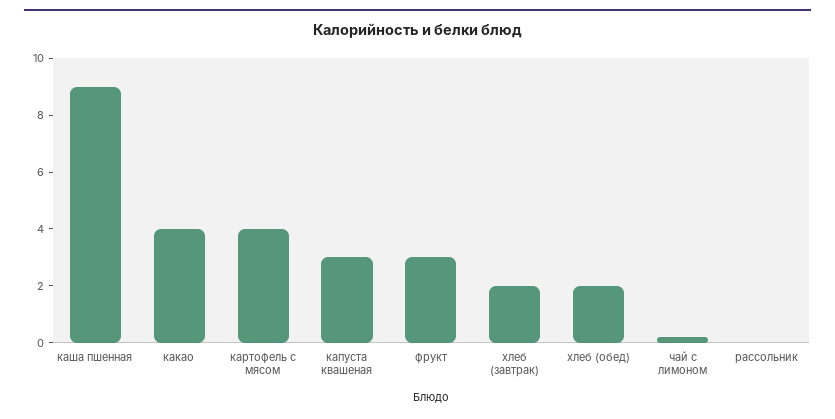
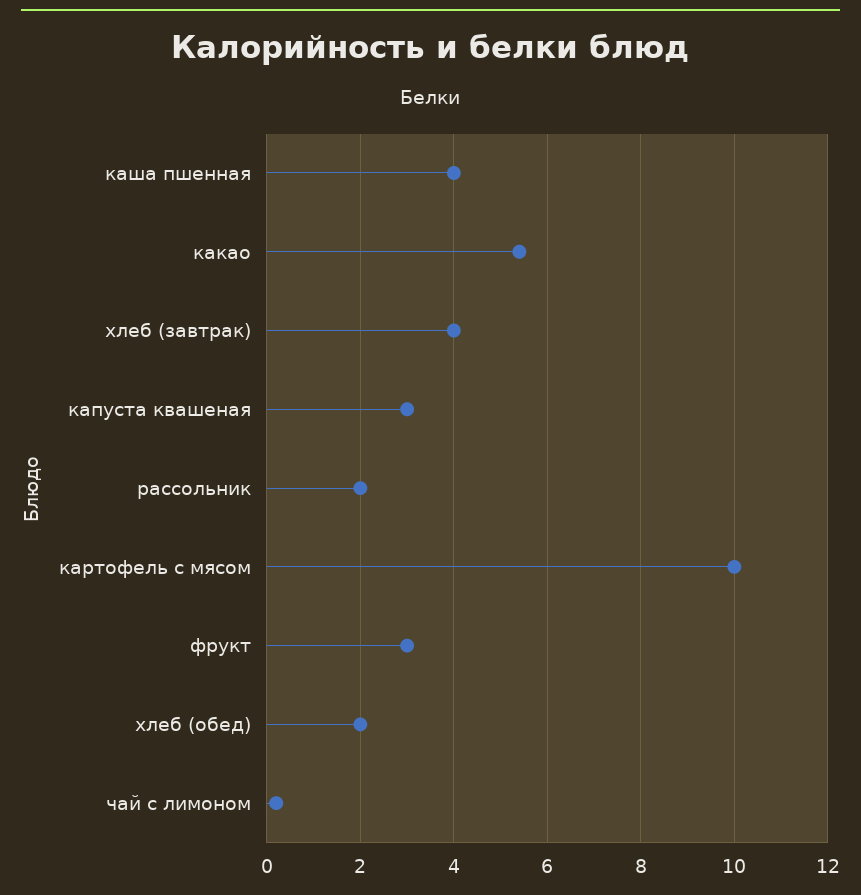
каша пшенная: 9 -> 4
какао: 4 -> 5.5
картофель с мясом: 4 -> 10
хлеб (завтрак): 2 -> 4
рассольник: 0 -> 2

